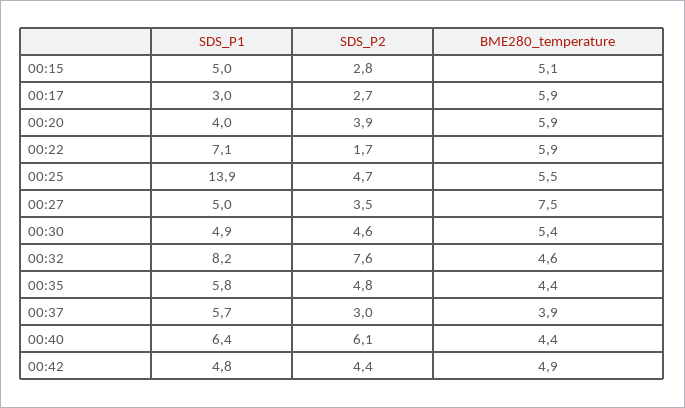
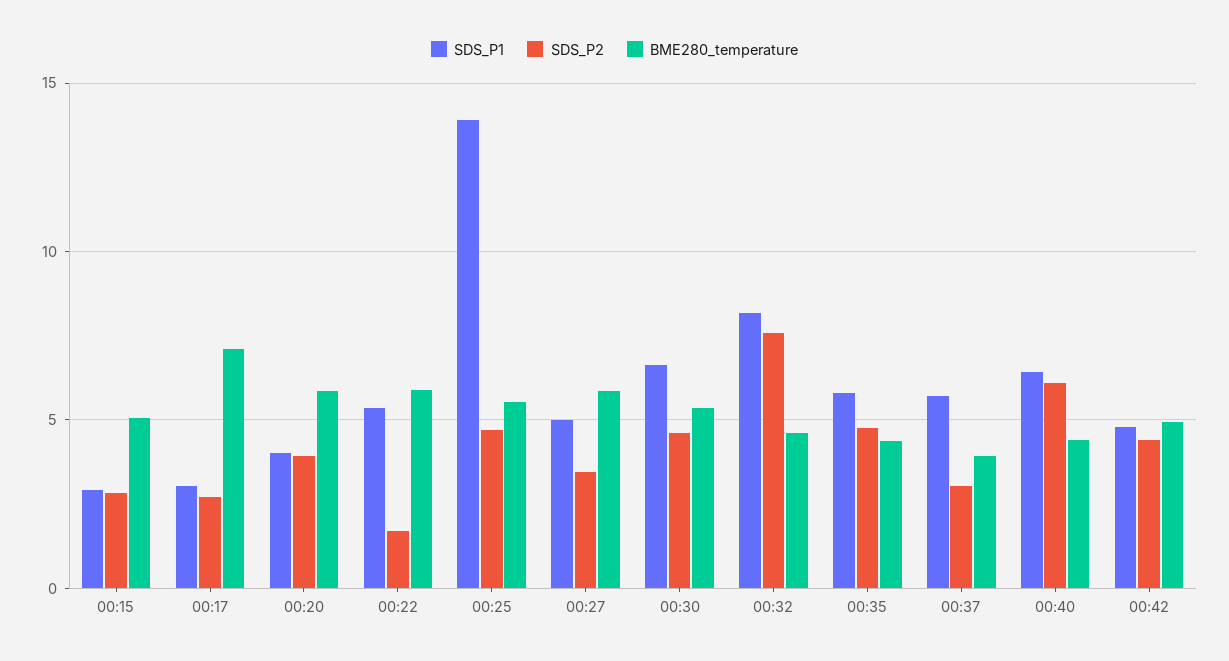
SDS_P1, 00:15: 5 -> 3
BME280_temperature, 00:17: 5.9 -> 7
SDS_P1, 00:22: 7.1 -> 5.5
BME280_temperature, 00:27: 7.5 -> 6
SDS_P1, 00:30: 4.9 -> 6.5

